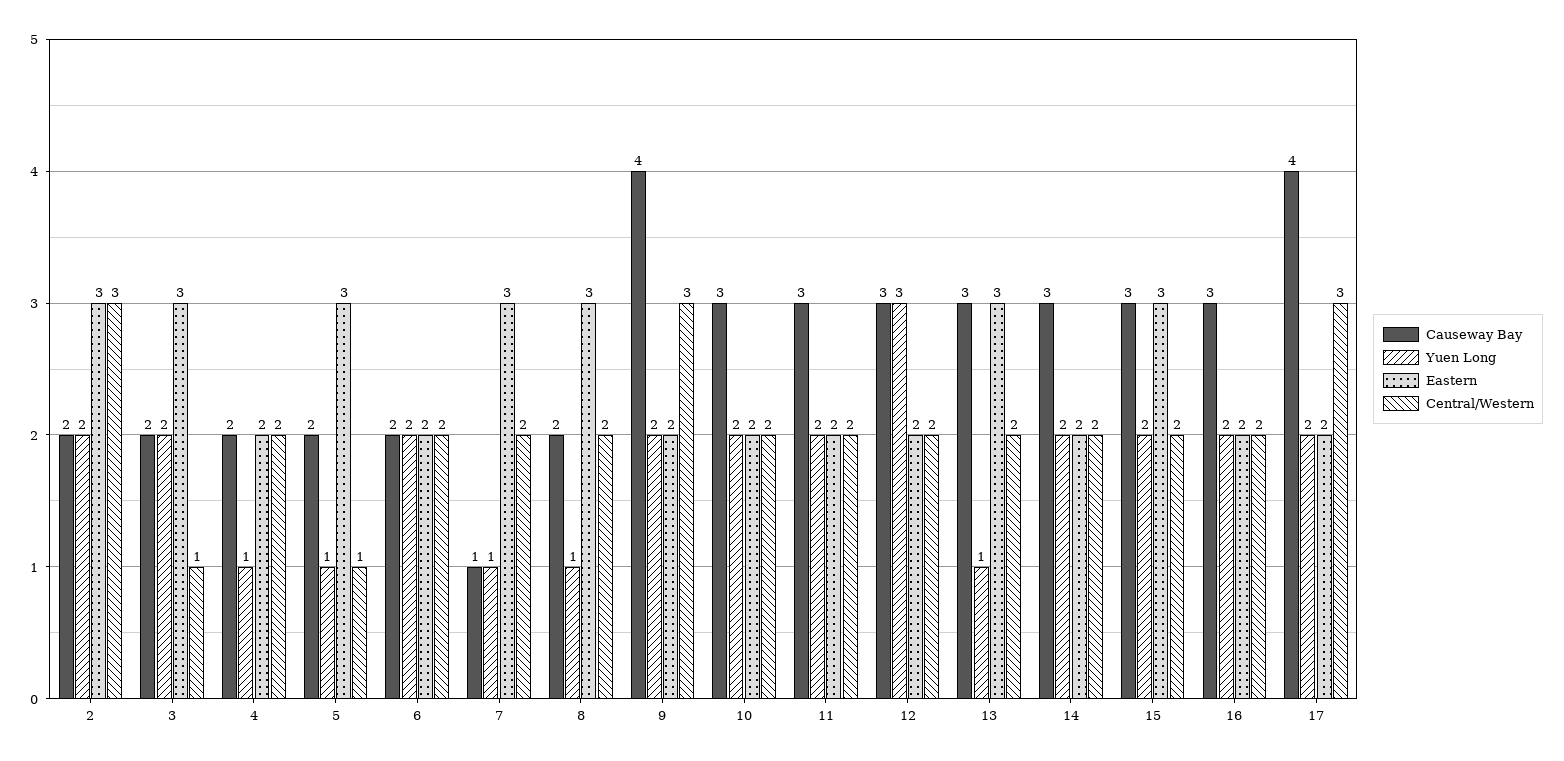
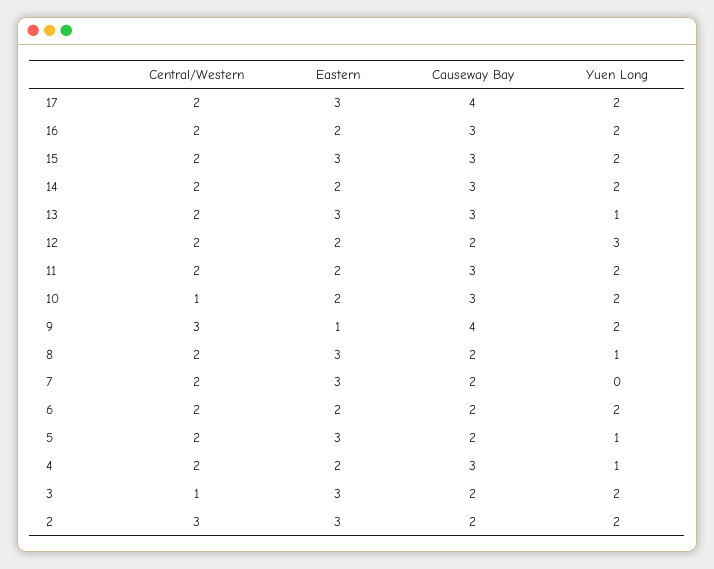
Causeway Bay, 4: 2 -> 3
Central/Western, 5: 1 -> 2
Causeway Bay, 7: 1 -> 2
Yuen Long, 7: 1 -> 0
Eastern, 9: 2 -> 1
Central/Western, 10: 2 -> 1
Causeway Bay, 12: 3 -> 2
Eastern, 17: 2 -> 3
Central/Western, 17: 3 -> 2

